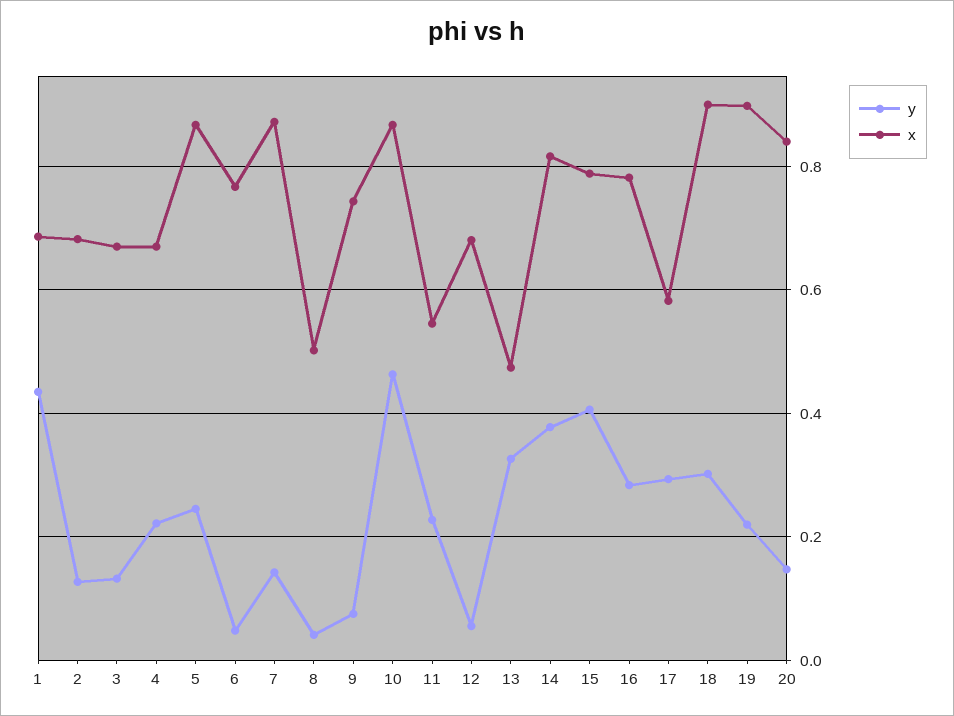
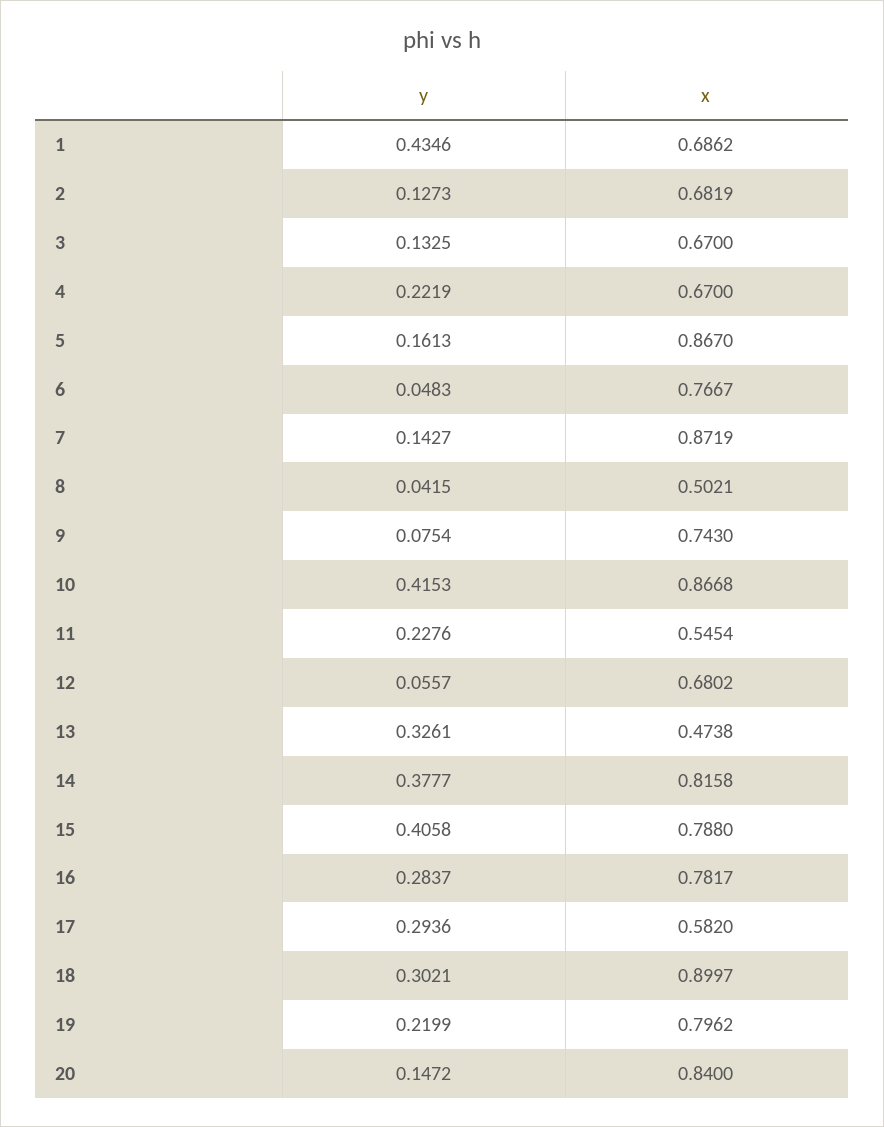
y, 5: 0.24 -> 0.1613
y, 10: 0.46 -> 0.4153
x, 19: 0.9 -> 0.7962

